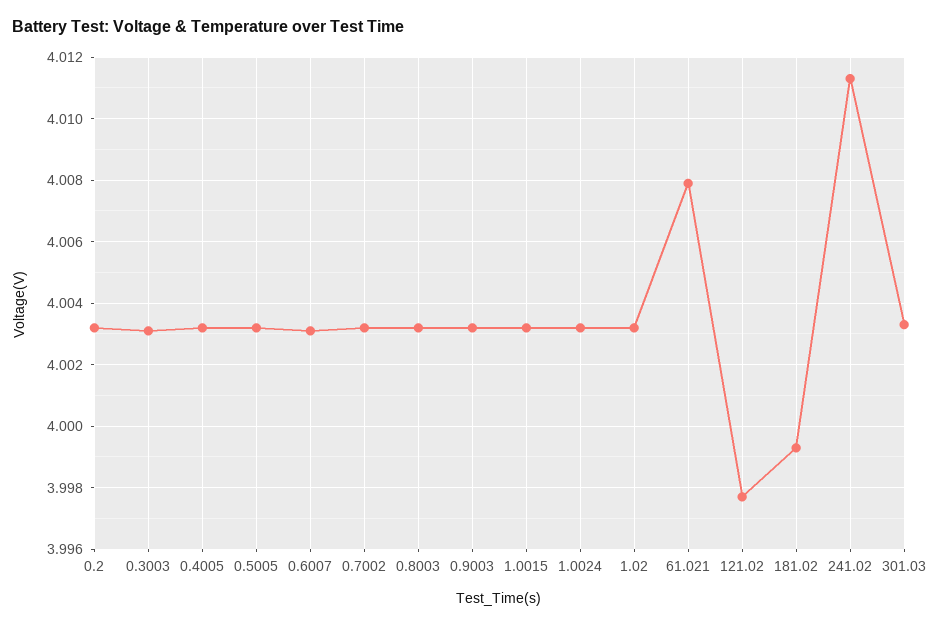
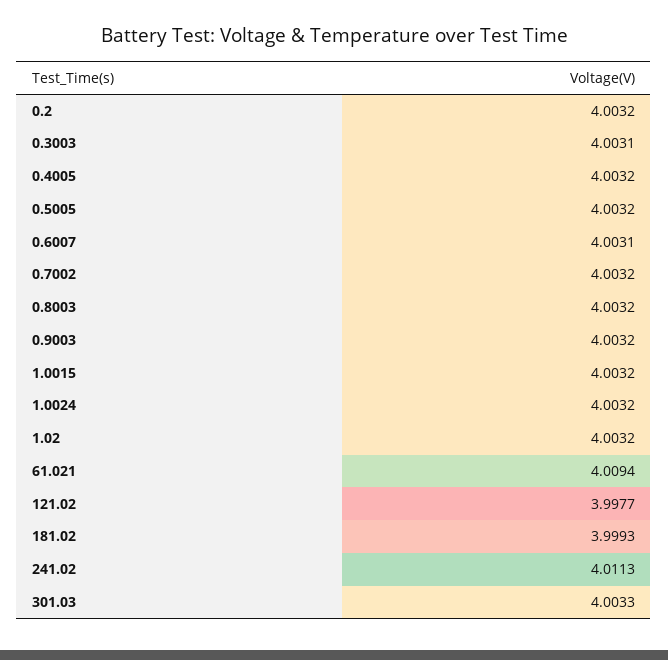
61.021: 4.008 -> 4.0094

